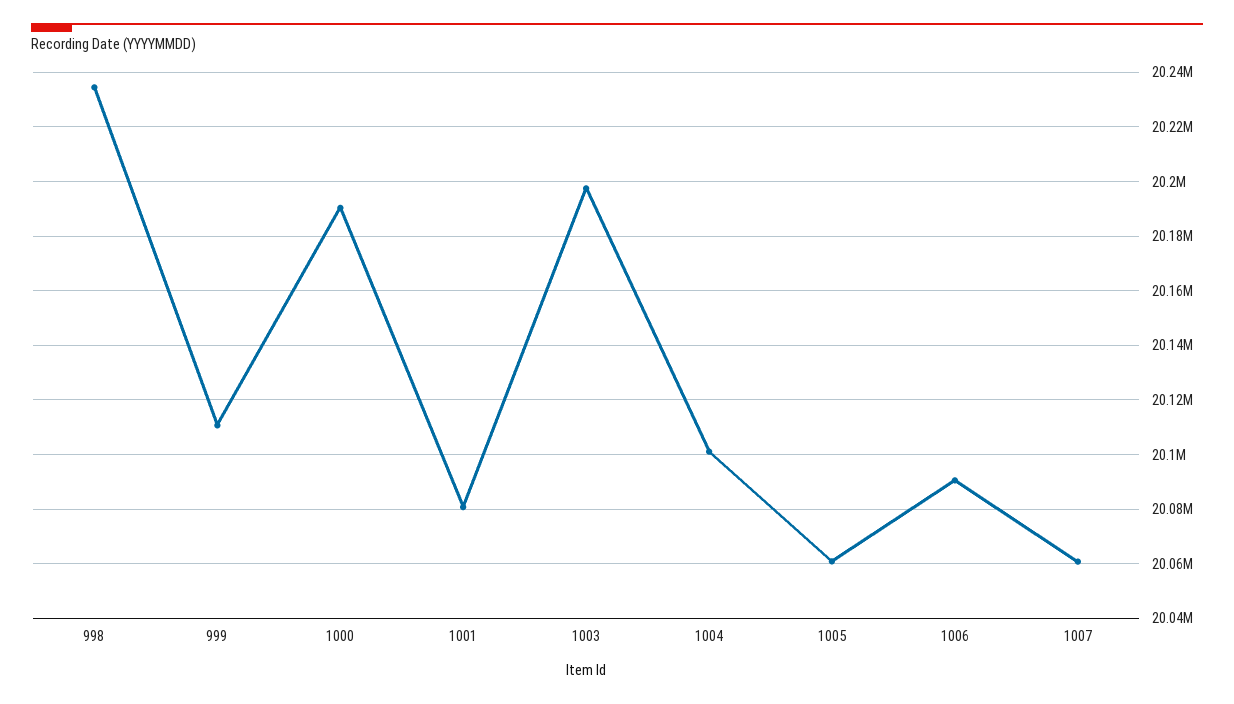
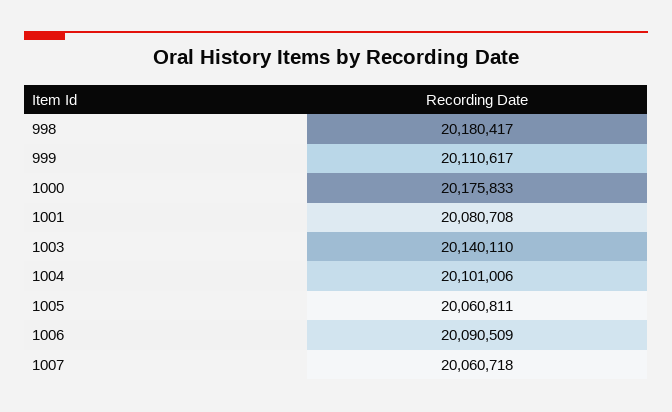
998: 20235000 -> 20180417
1000: 20190000 -> 20175833
1003: 20197500 -> 20140110

